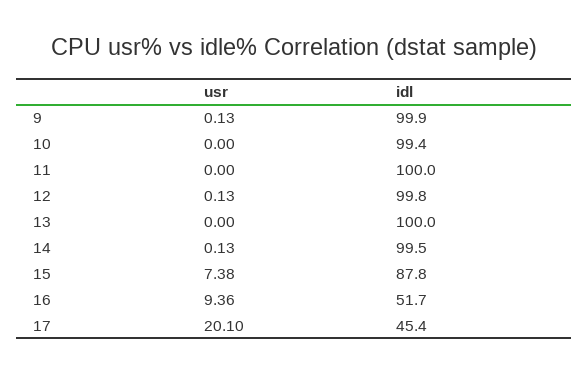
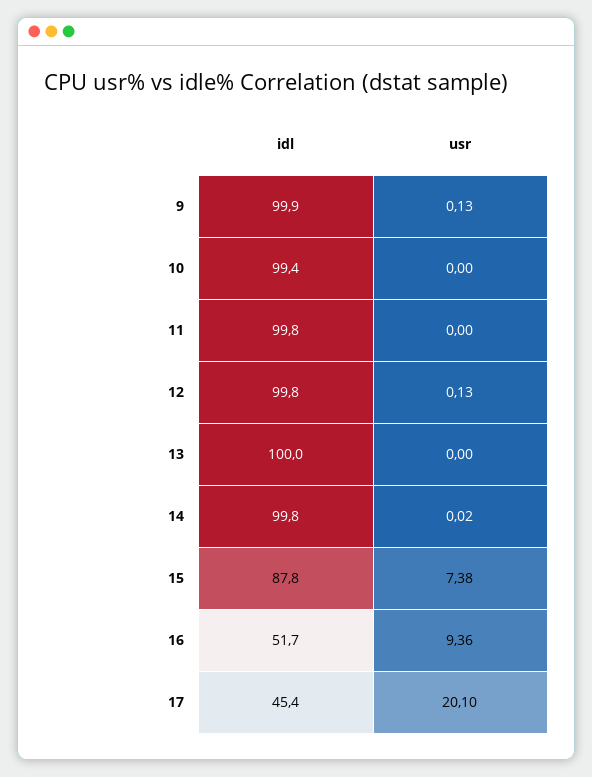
idl, 11: 100 -> 99.8
usr, 14: 0.13 -> 0.02
idl, 14: 99.5 -> 99.8

